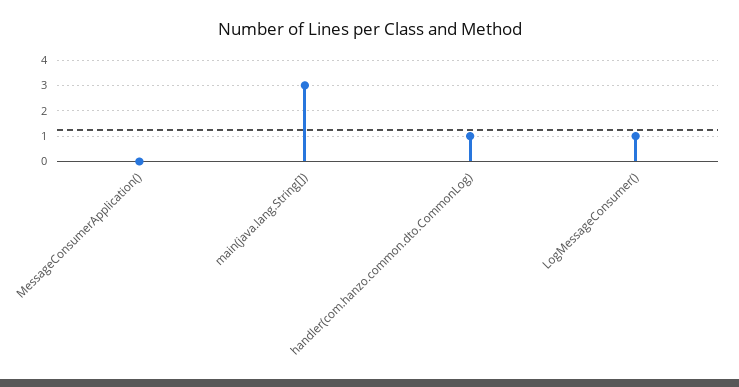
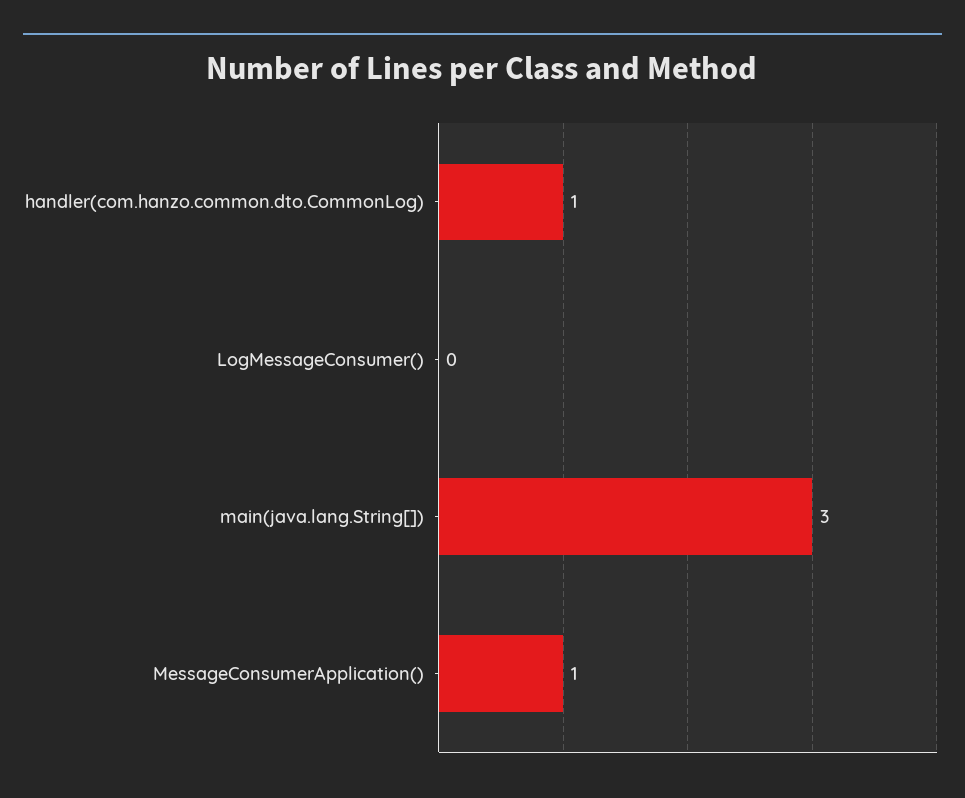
MessageConsumerApplication(): 0 -> 1
LogMessageConsumer(): 1 -> 0

